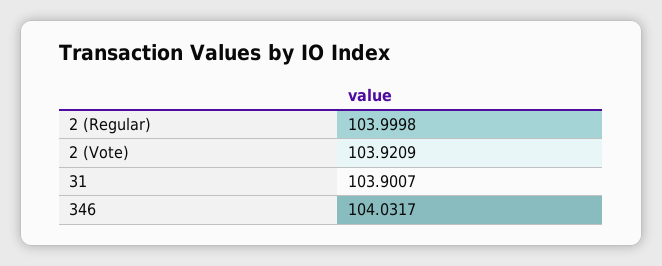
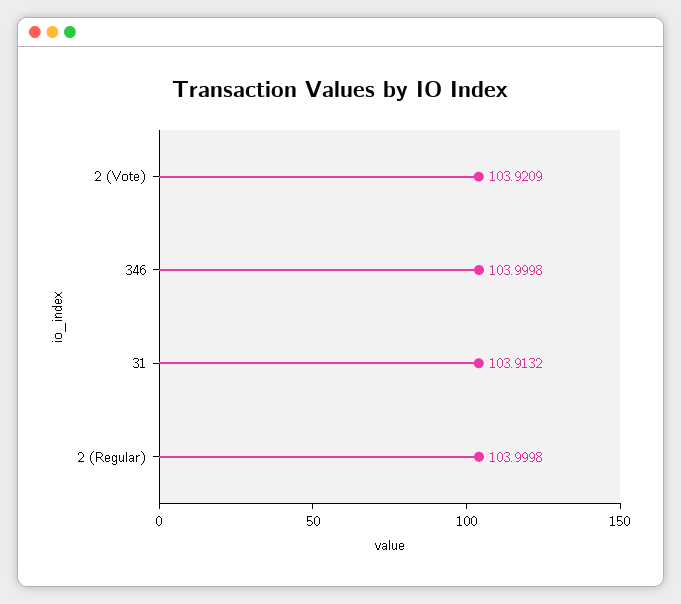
31: 103.9007 -> 103.9132
346: 104.0317 -> 103.9998

